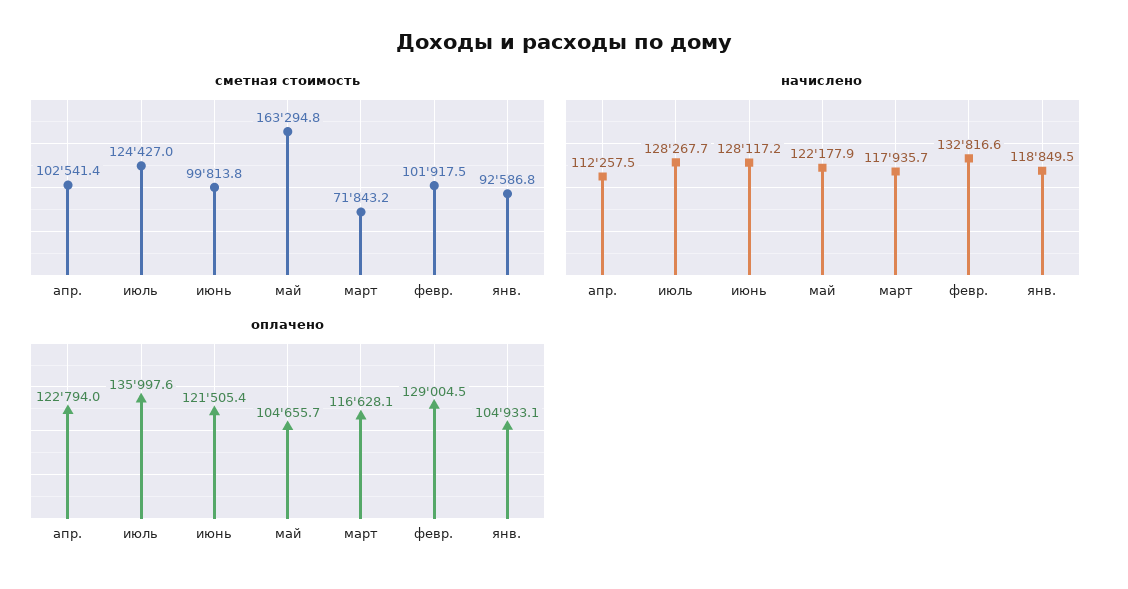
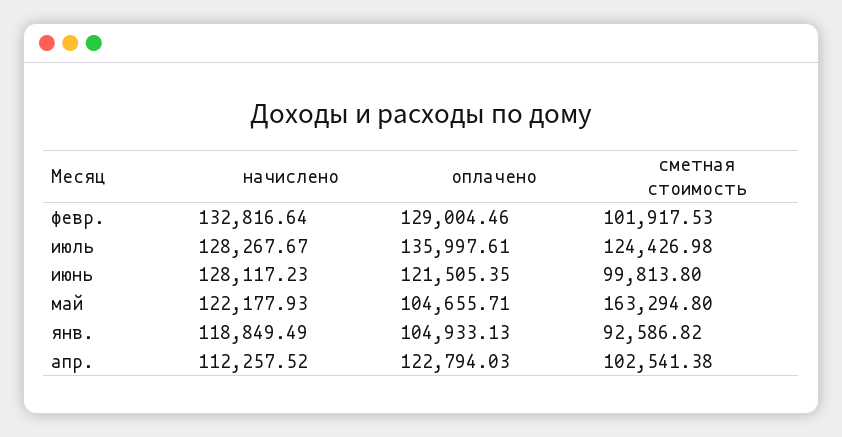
сметная стоимость, март: 71843.2 -> none
начислено, март: 117935.7 -> none
оплачено, март: 116628.1 -> none

